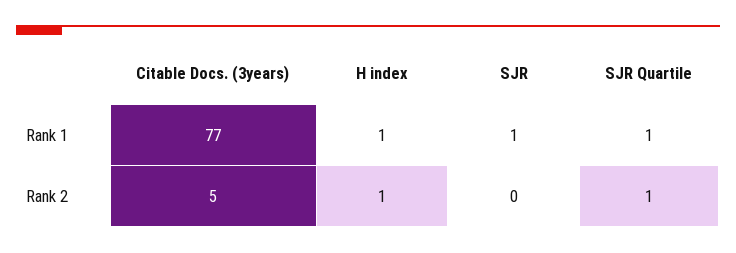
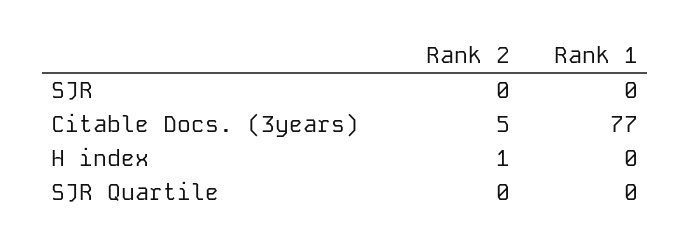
H index, Rank 1: 1 -> 0
SJR, Rank 1: 1 -> 0
SJR Quartile, Rank 1: 1 -> 0
SJR Quartile, Rank 2: 1 -> 0

